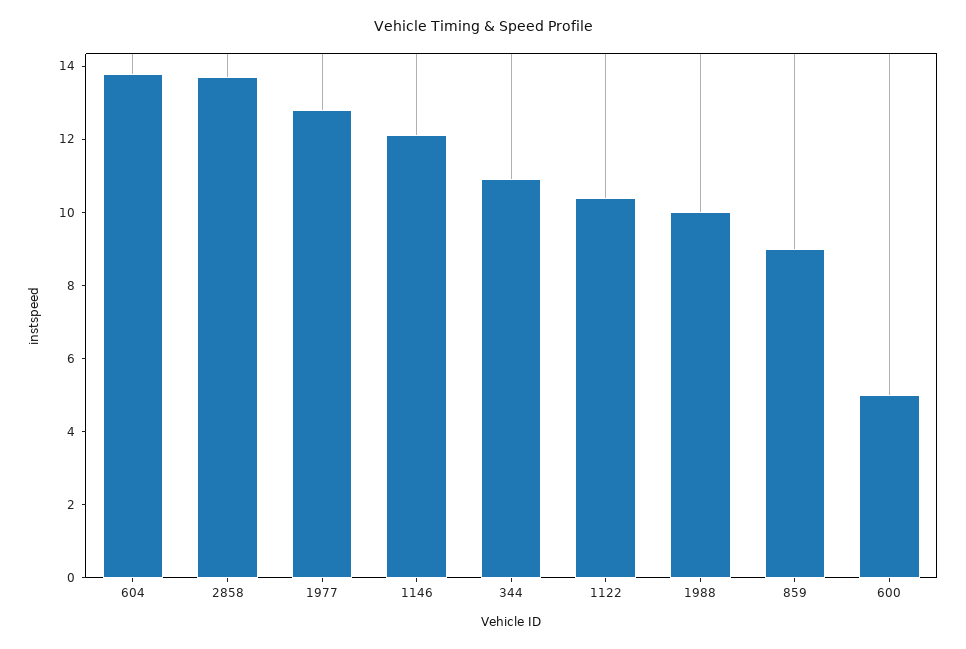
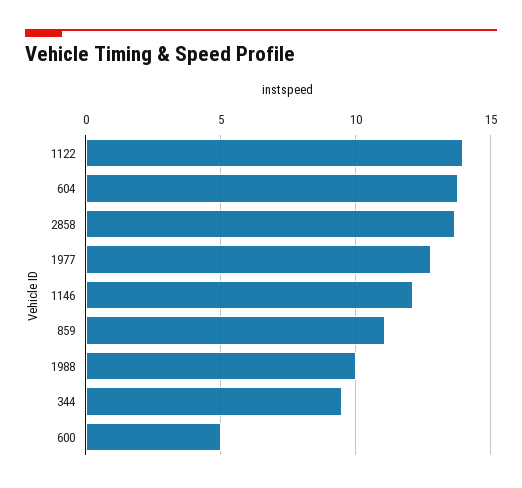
344: 11 -> 9.5
1122: 10.5 -> 14
859: 9 -> 11

